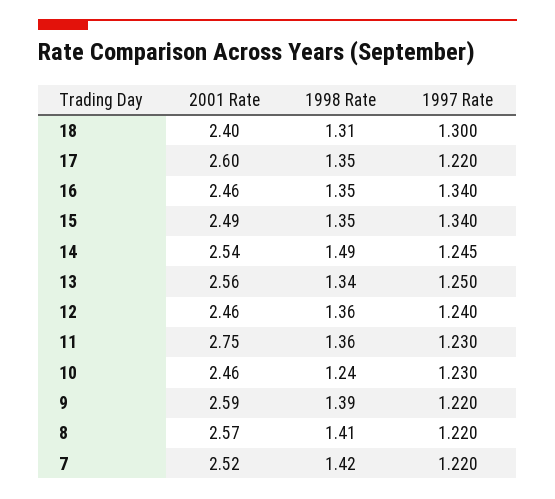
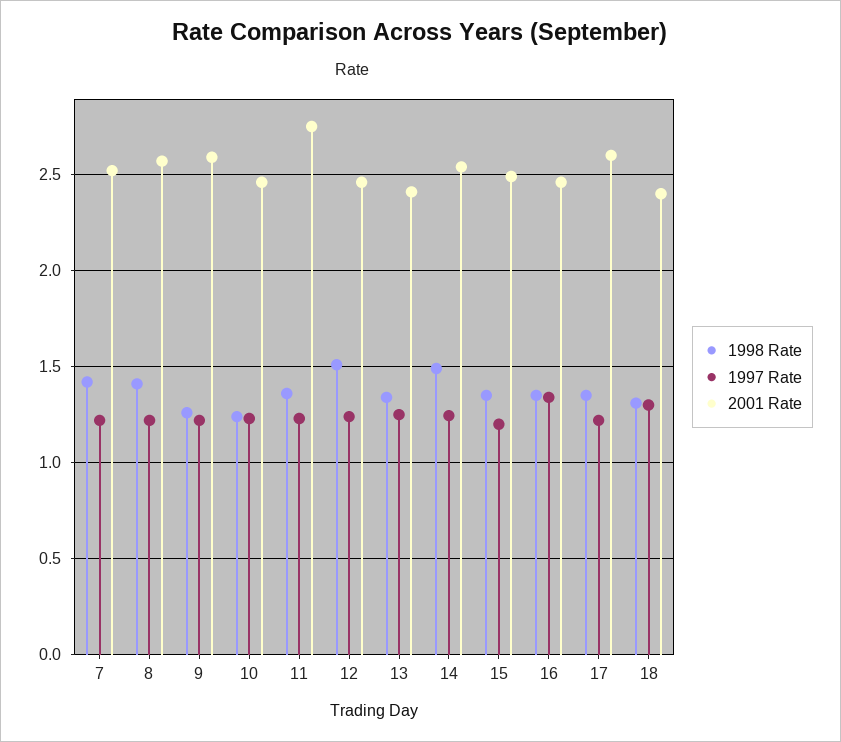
1997 Rate, 15: 1.34 -> 1.2
2001 Rate, 13: 2.56 -> 2.4
1998 Rate, 12: 1.36 -> 1.5
1998 Rate, 9: 1.39 -> 1.25

